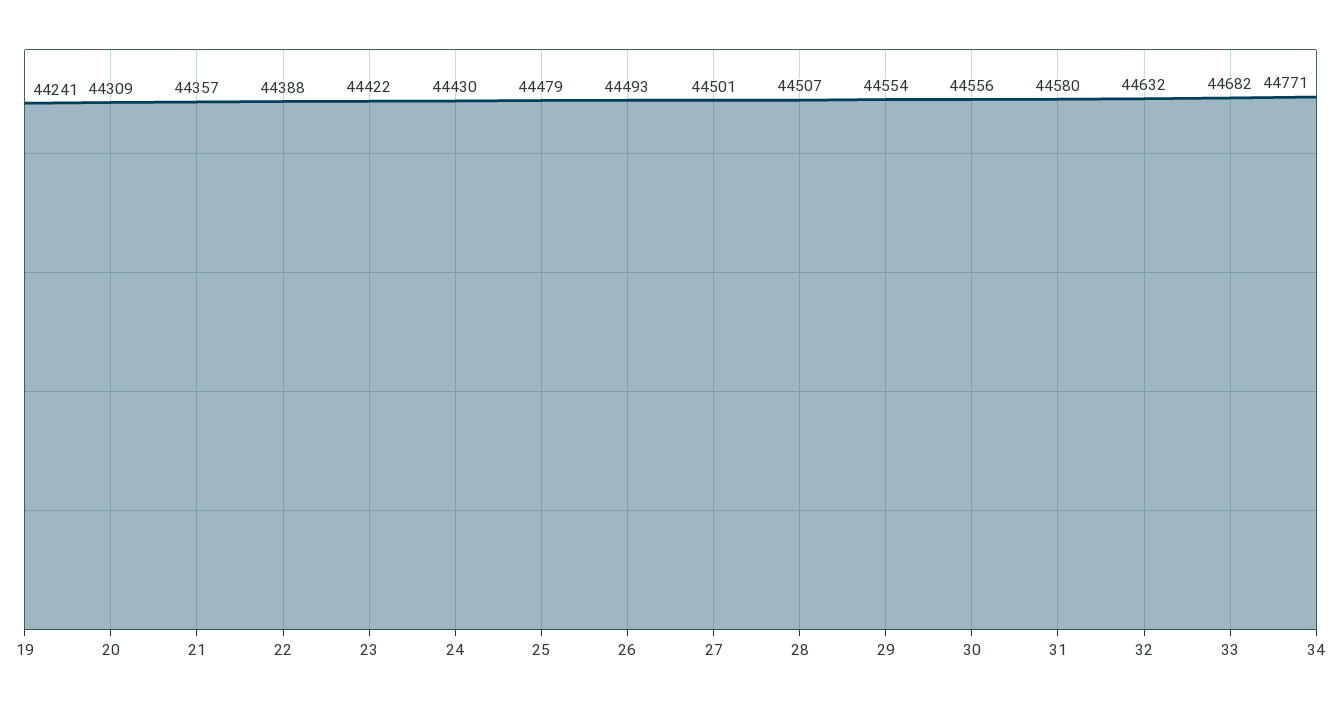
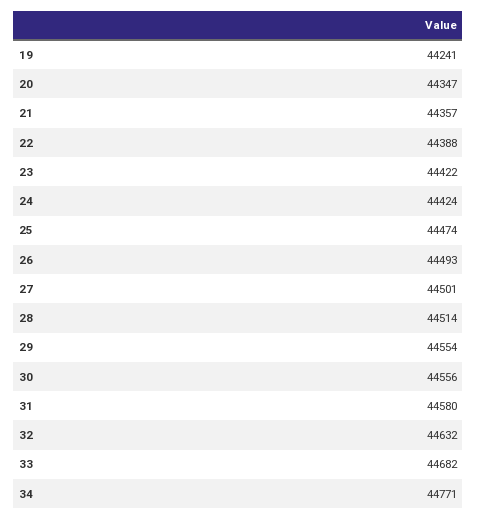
20: 44309 -> 44347
24: 44430 -> 44424
25: 44479 -> 44474
28: 44507 -> 44514

